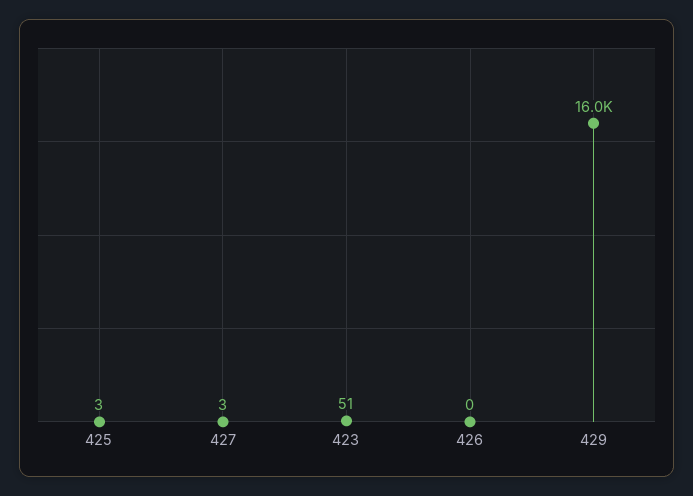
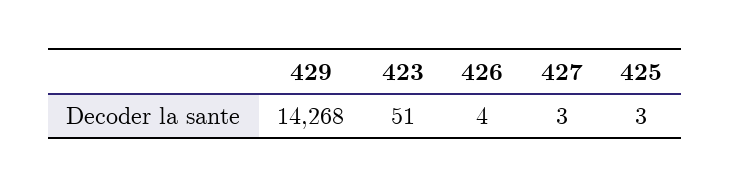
426: 0 -> 4
429: 16000 -> 14268

